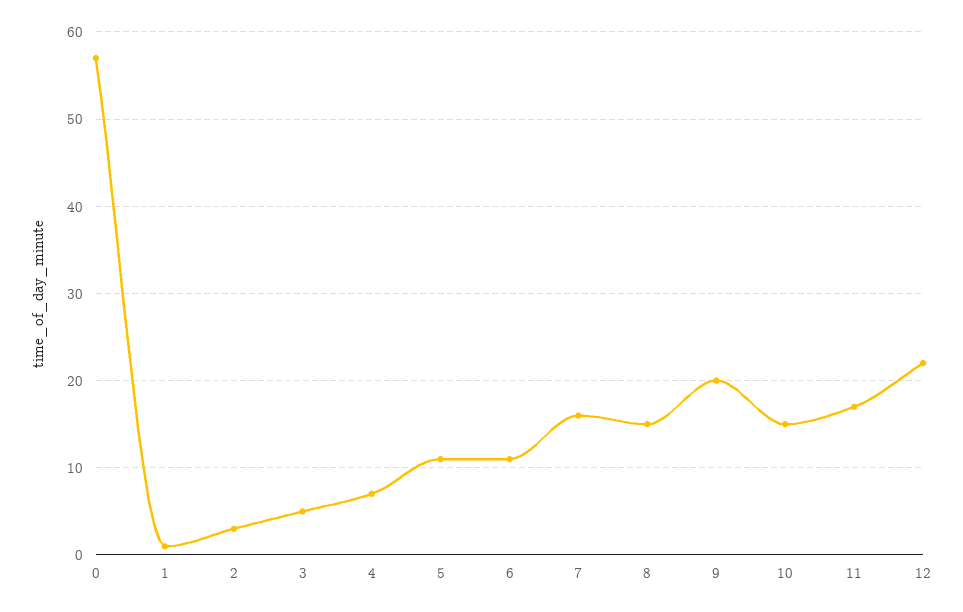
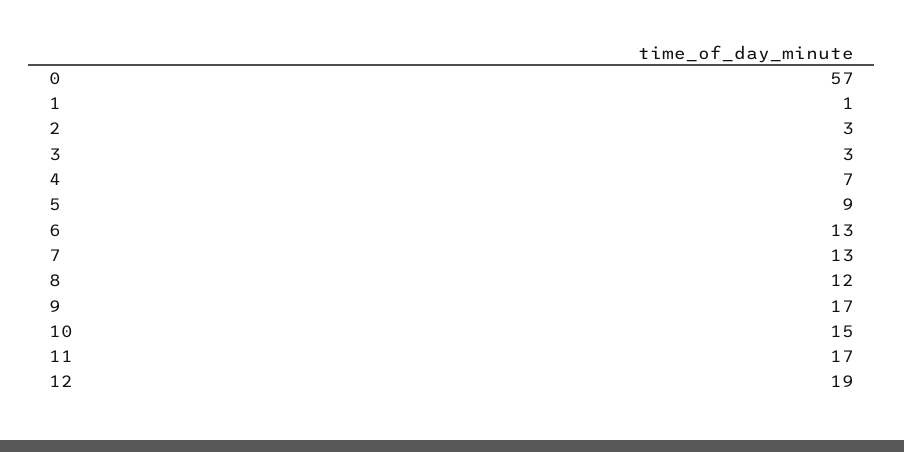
3: 5 -> 3
5: 11 -> 9
6: 11 -> 13
7: 16 -> 13
8: 15 -> 12
9: 20 -> 17
12: 22 -> 19

